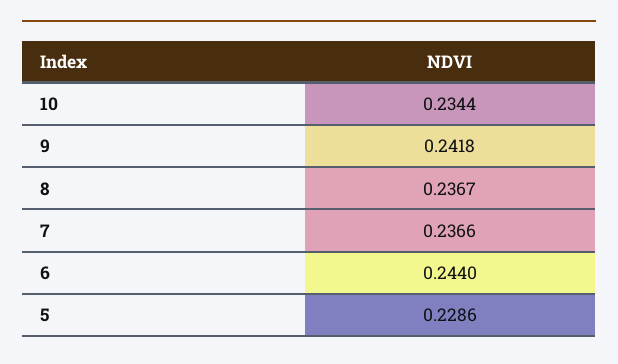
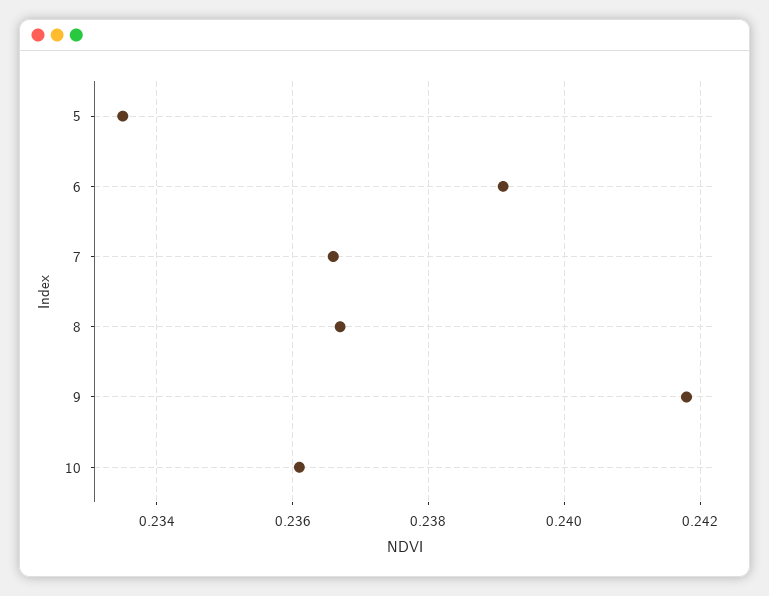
10: 0.2344 -> 0.236
6: 0.244 -> 0.239
5: 0.2286 -> 0.2335

